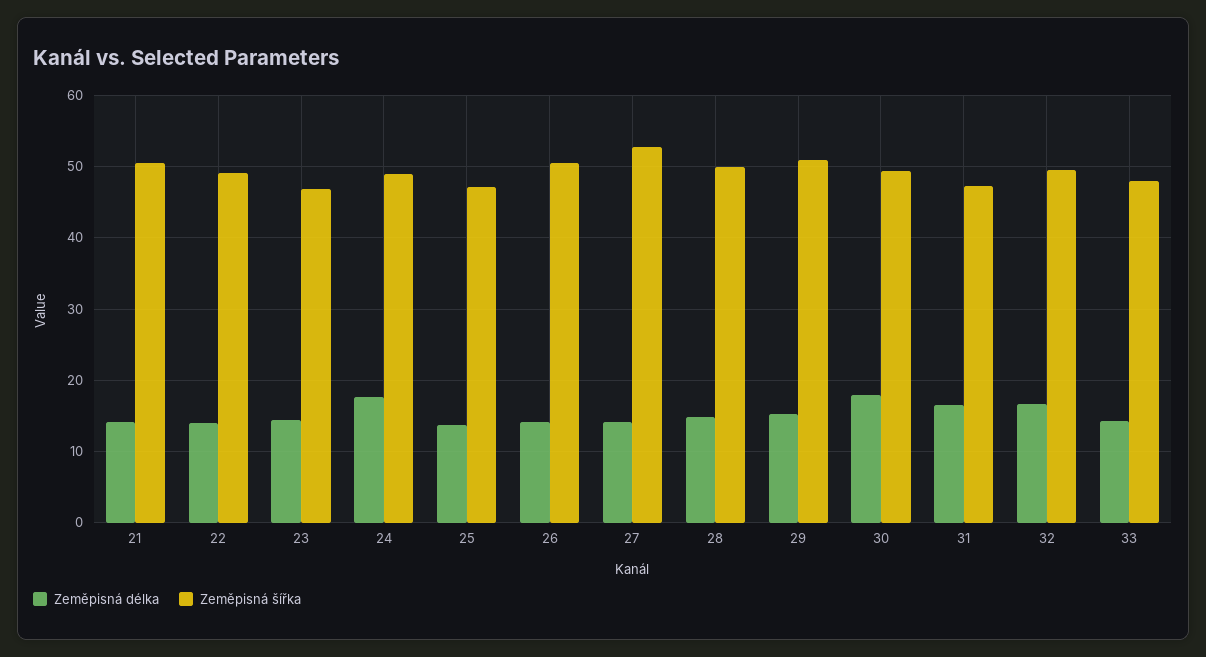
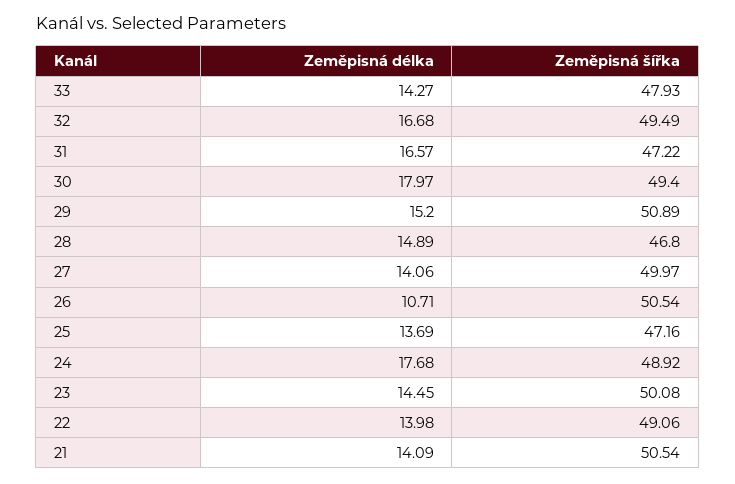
Zeměpisná šířka, 23: 47 -> 50.08
Zeměpisná délka, 26: 14 -> 10.71
Zeměpisná šířka, 27: 53 -> 49.97
Zeměpisná šířka, 28: 50 -> 46.8

